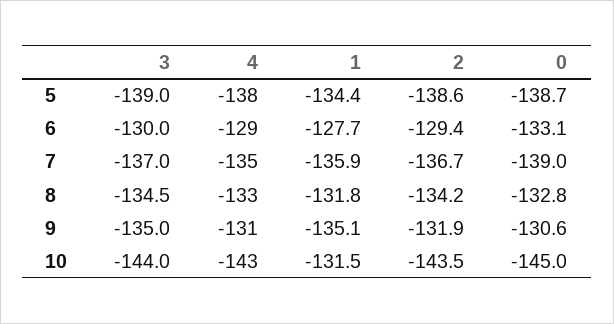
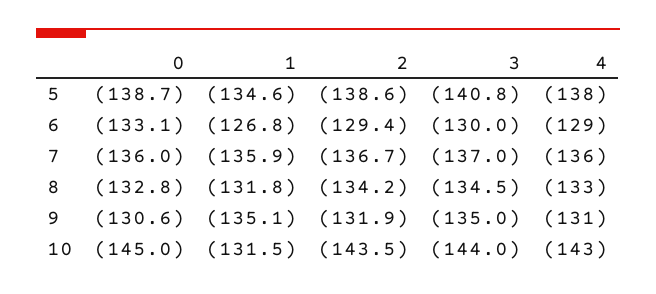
3, 5: -139 -> -140.8
1, 5: -134.4 -> -134.6
1, 6: -127.7 -> -126.8
4, 7: -135 -> -136
0, 7: -139 -> -136

